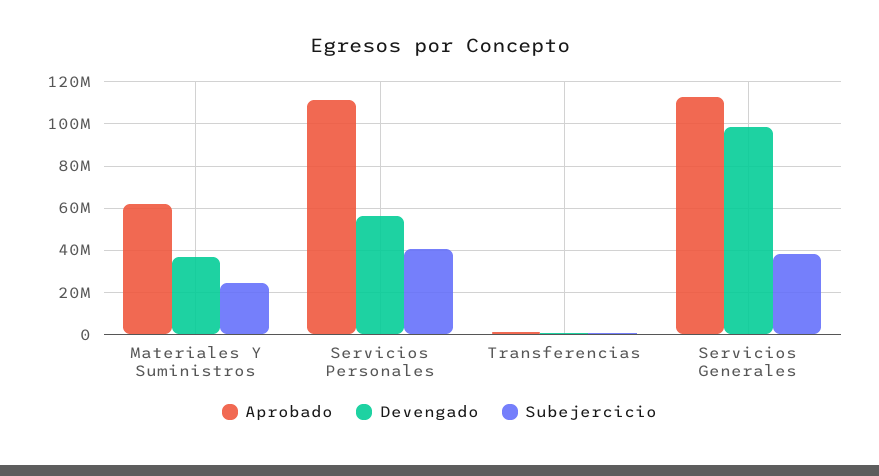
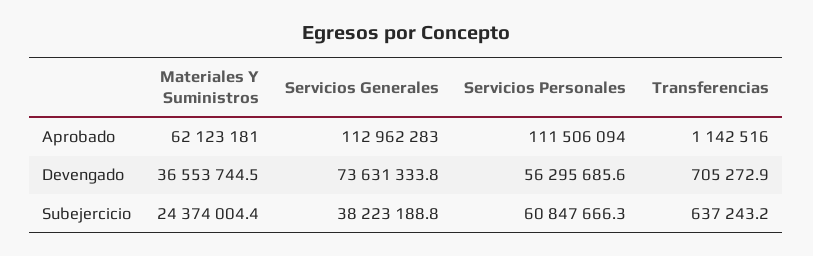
Subejercicio, Servicios Personales: 40000000 -> 60847666.3
Devengado, Servicios Generales: 100000000 -> 73631333.8

